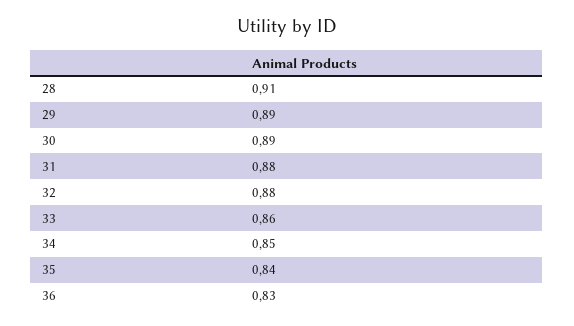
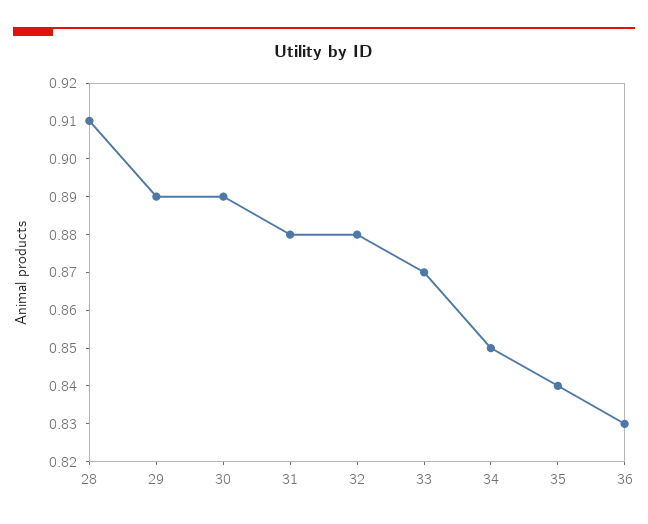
33: 0.86 -> 0.87

